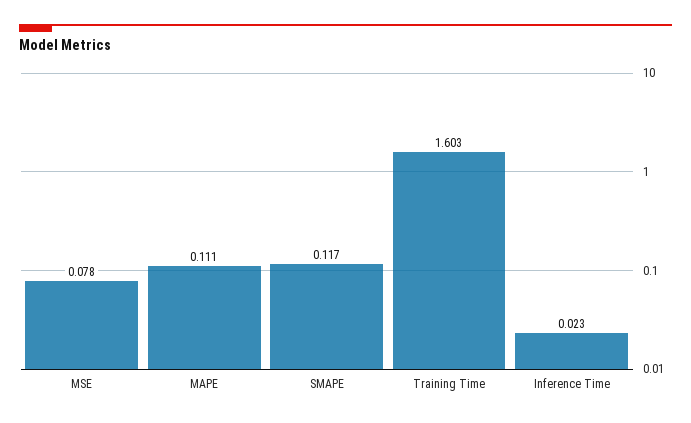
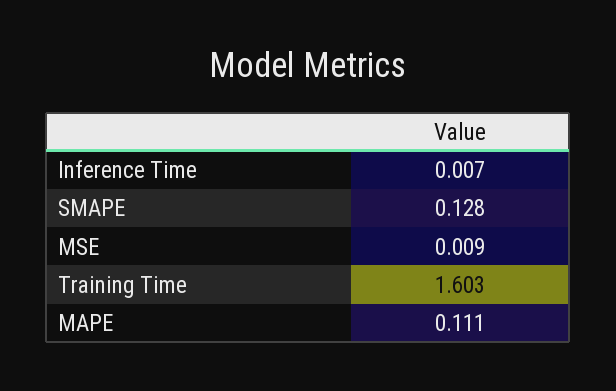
MSE: 0.078 -> 0.009
SMAPE: 0.117 -> 0.128
Inference Time: 0.023 -> 0.007

